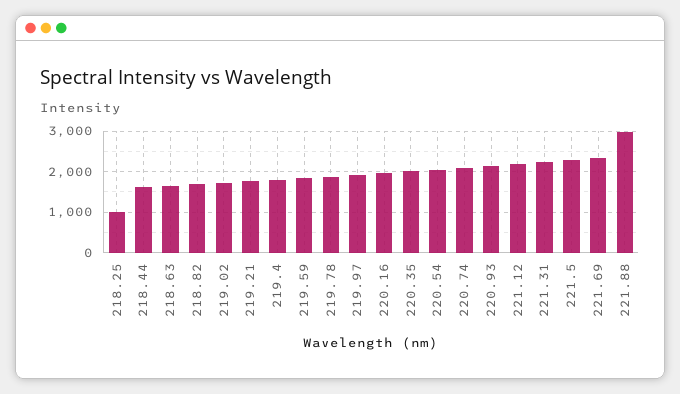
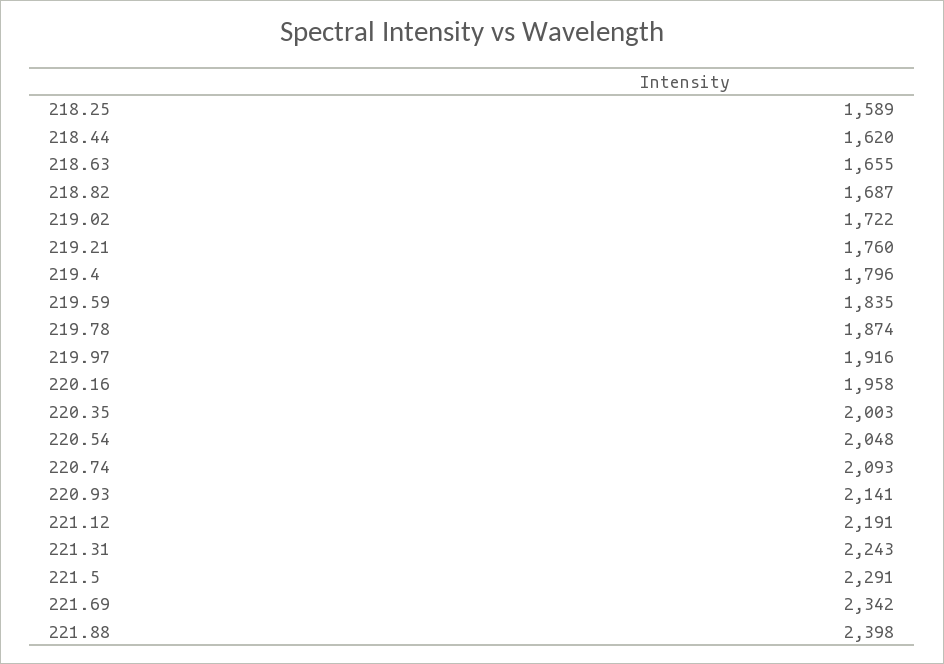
218.25: 1000 -> 1589
221.88: 3000 -> 2398

